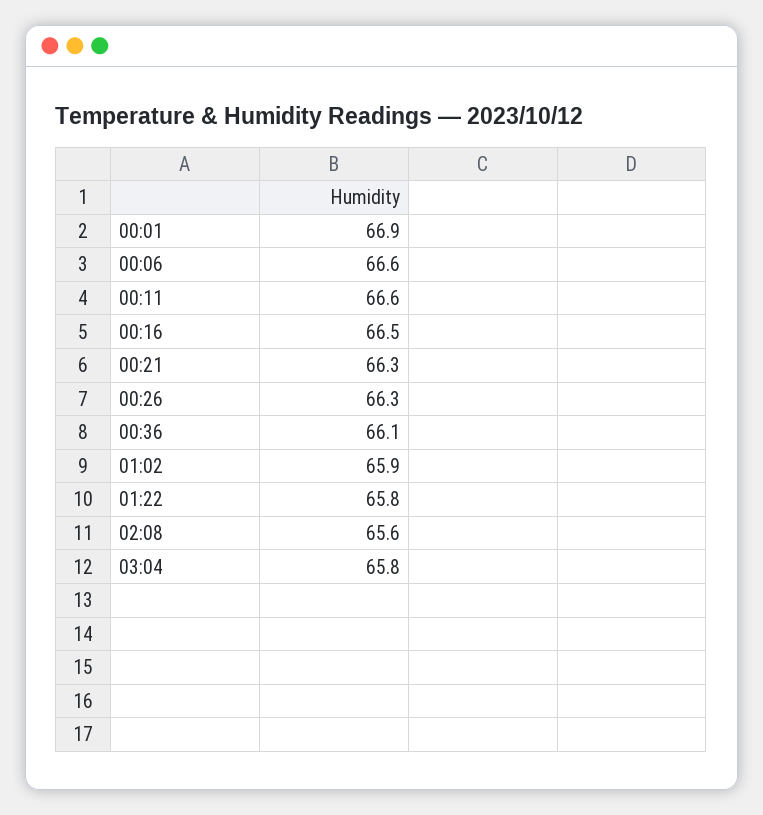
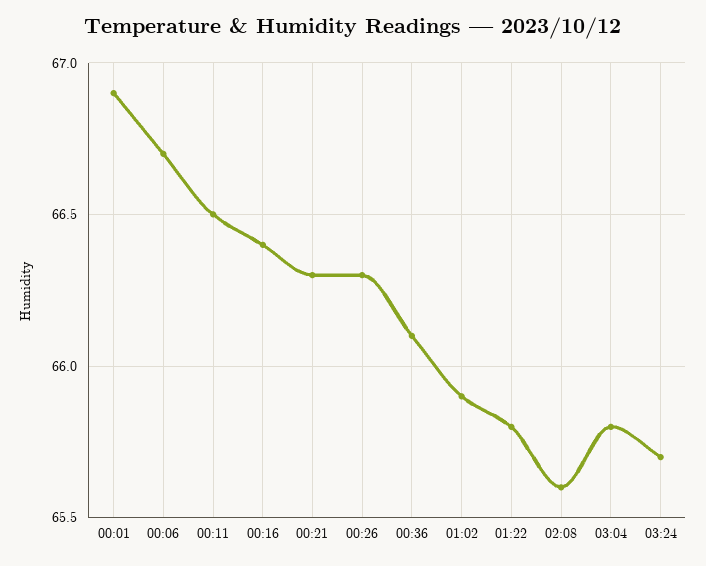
00:06: 66.6 -> 66.7
00:11: 66.6 -> 66.5
00:16: 66.5 -> 66.4
03:24: none -> 65.7

